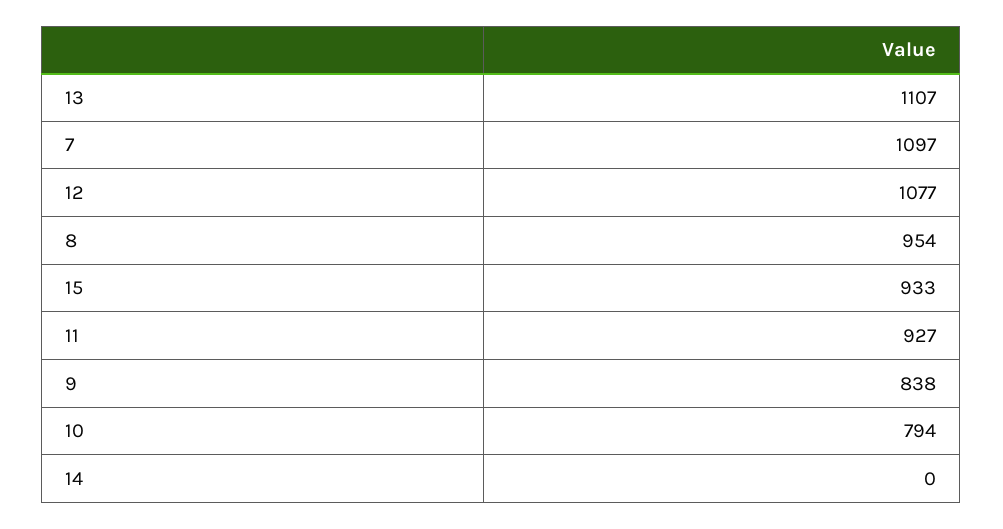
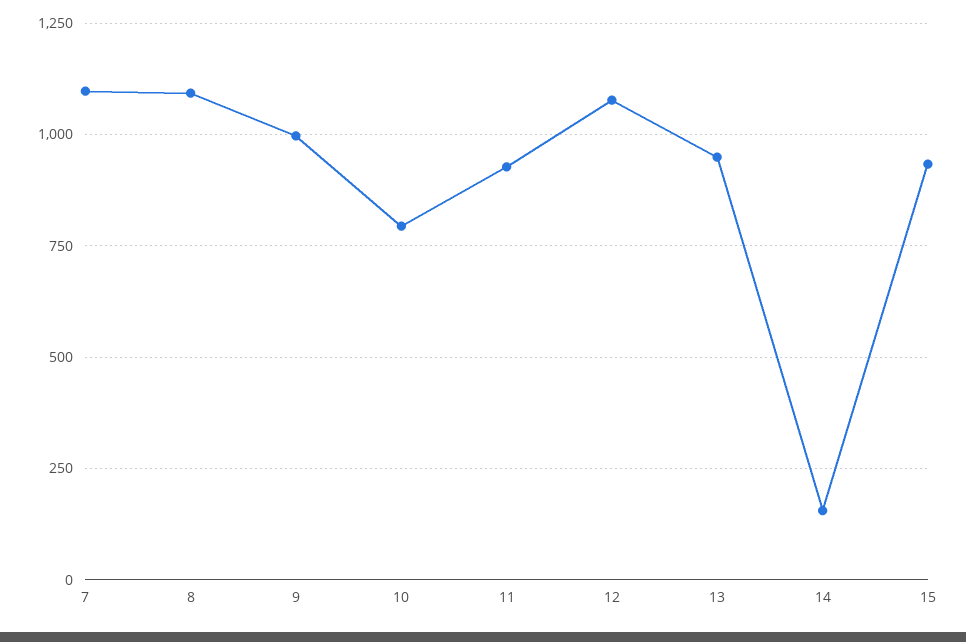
13: 1107 -> 950
8: 954 -> 1100
9: 838 -> 1000
14: 0 -> 150

